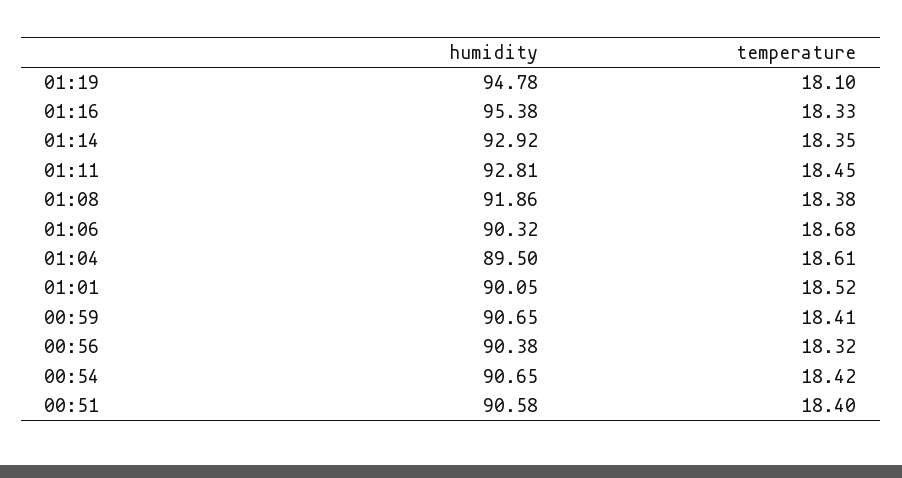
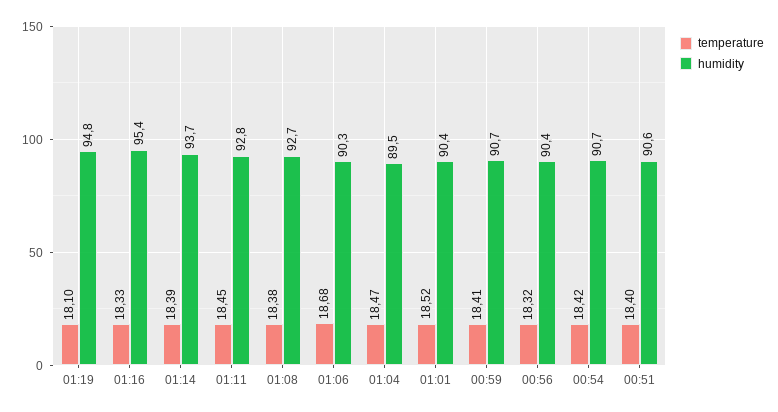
humidity, 01:14: 92.92 -> 93.7
temperature, 01:14: 18.35 -> 18.39
humidity, 01:08: 91.86 -> 92.7
temperature, 01:04: 18.61 -> 18.47
humidity, 01:01: 90.05 -> 90.4

